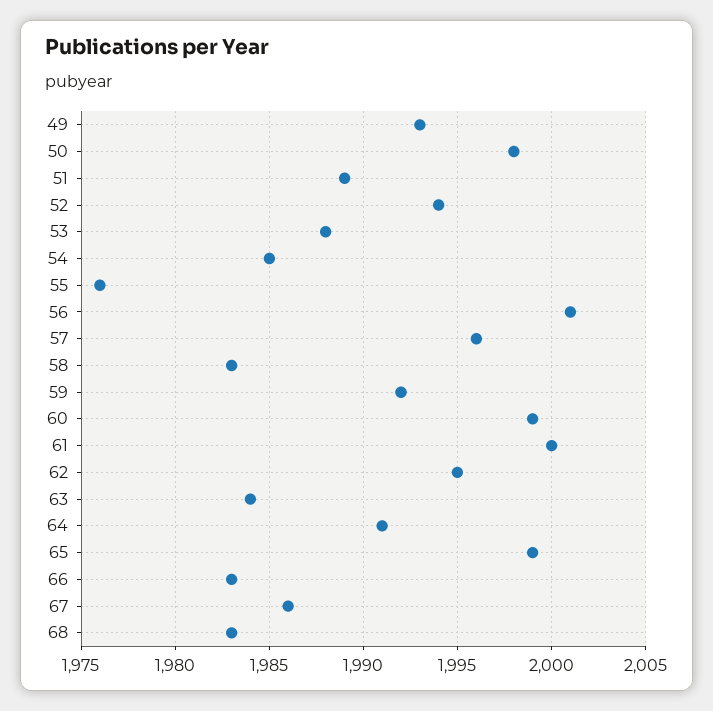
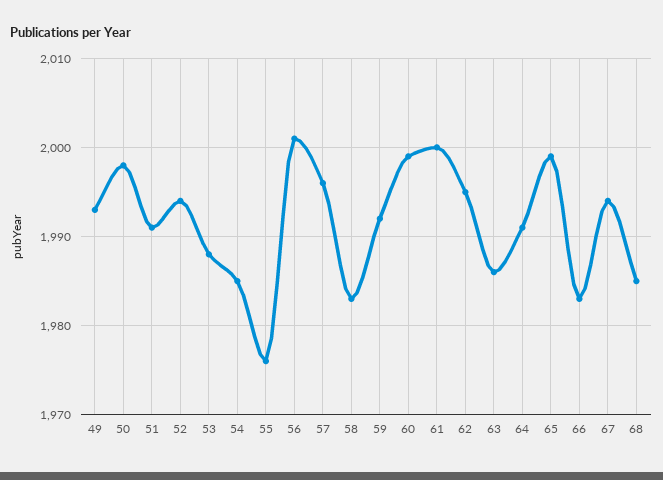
51: 1989 -> 1991
63: 1984 -> 1986
67: 1986 -> 1994
68: 1983 -> 1985

